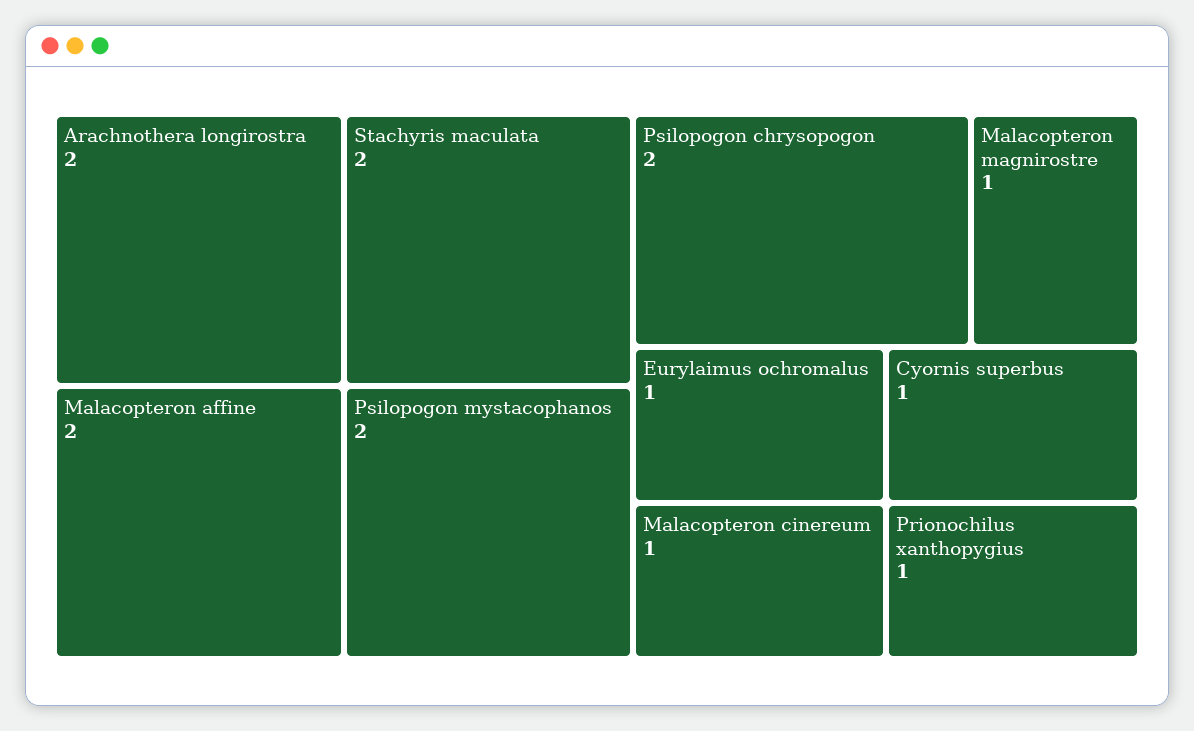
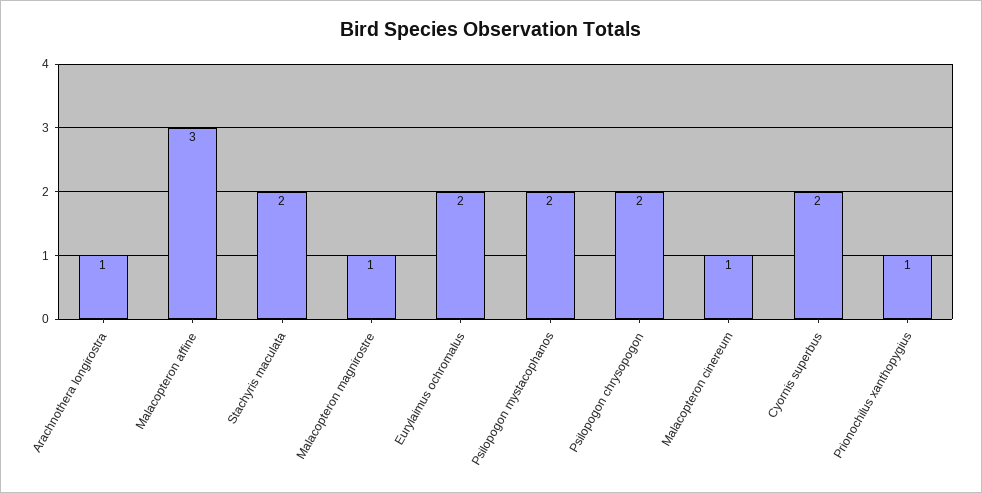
Arachnothera longirostra: 2 -> 1
Malacopteron affine: 2 -> 3
Eurylaimus ochromalus: 1 -> 2
Cyornis superbus: 1 -> 2

